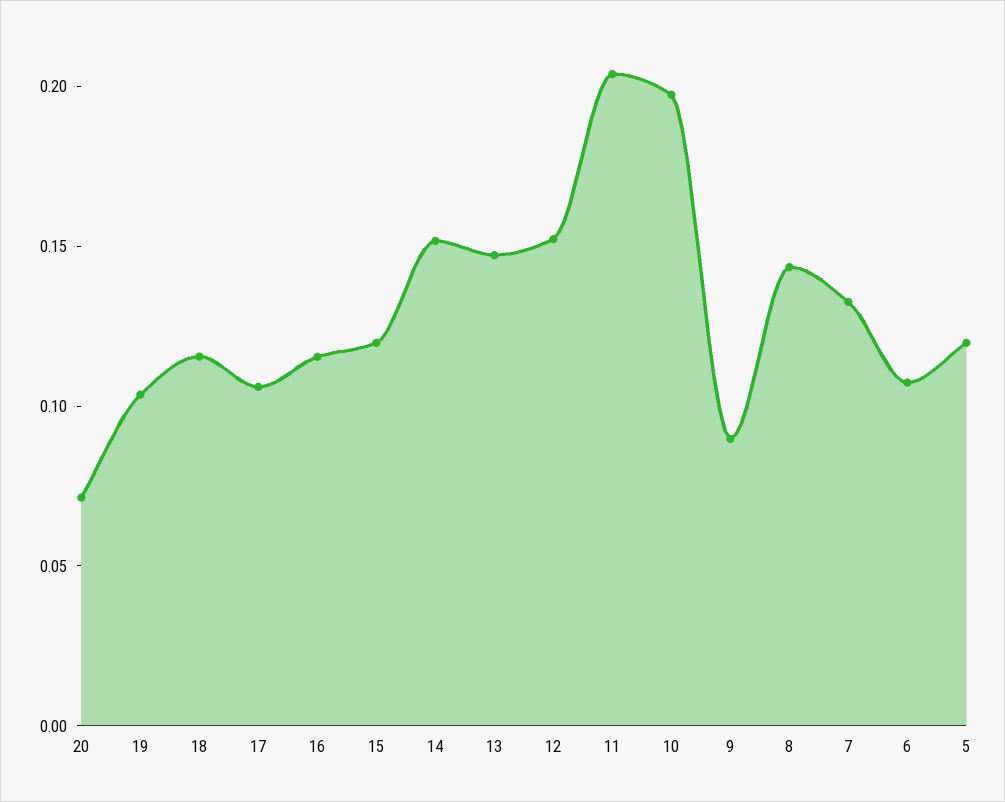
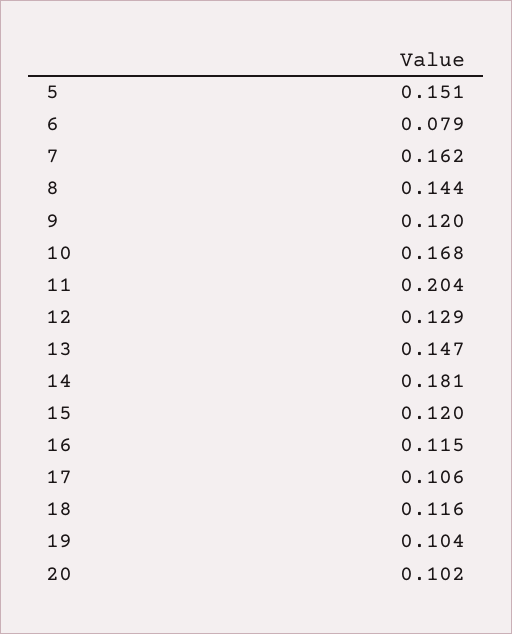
20: 0.07 -> 0.102
14: 0.15 -> 0.181
12: 0.15 -> 0.129
10: 0.2 -> 0.168
9: 0.09 -> 0.12
7: 0.13 -> 0.162
6: 0.11 -> 0.079
5: 0.12 -> 0.151

